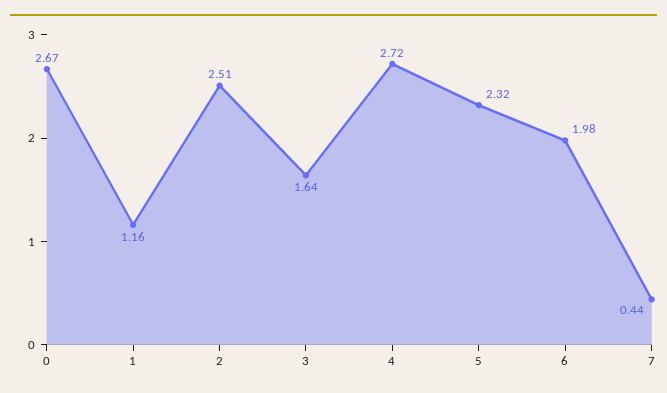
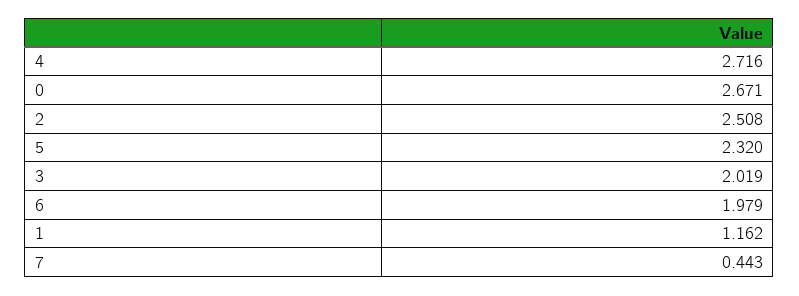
3: 1.64 -> 2.019

